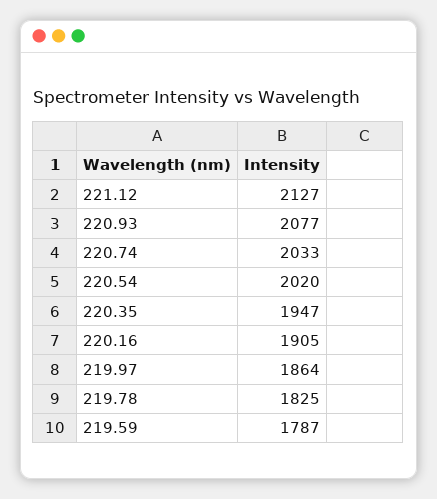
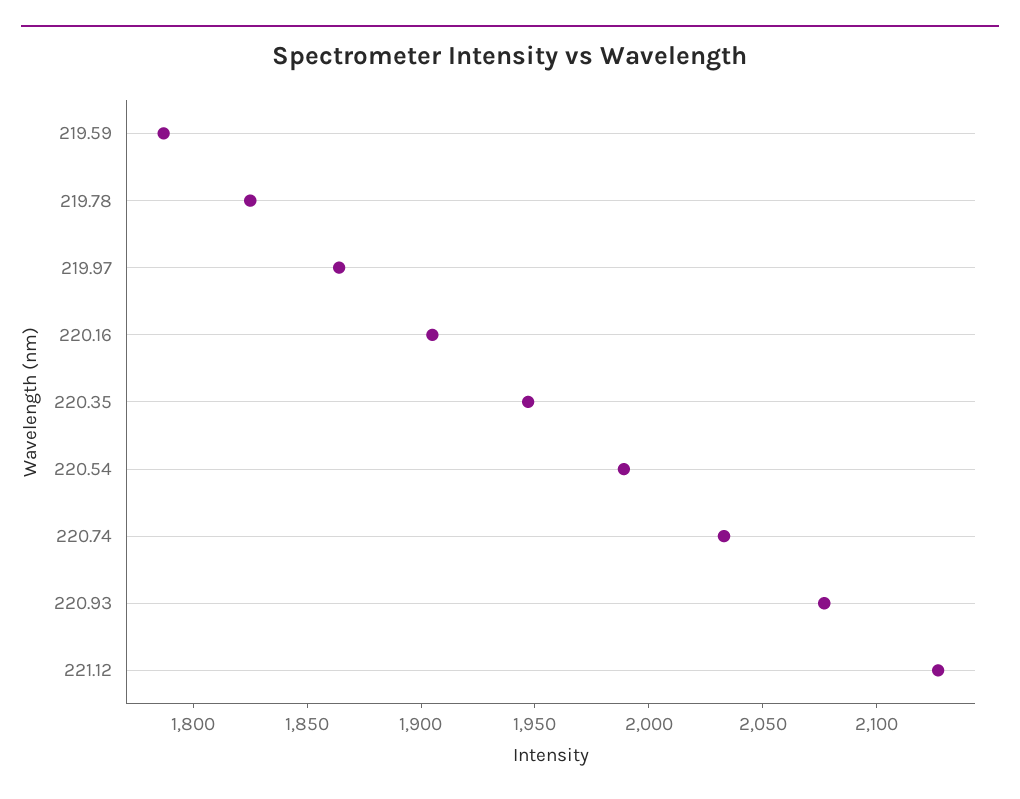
220.54: 2020 -> 1990

